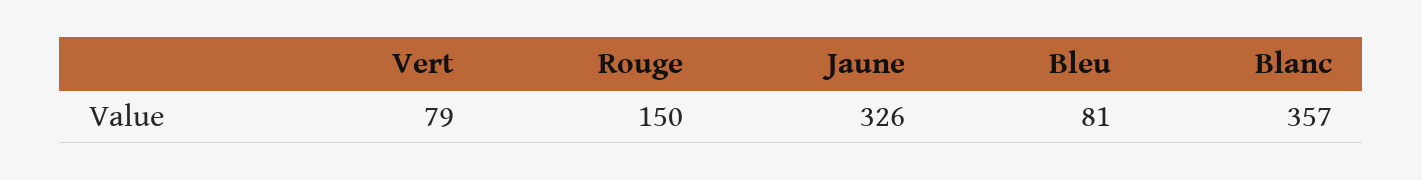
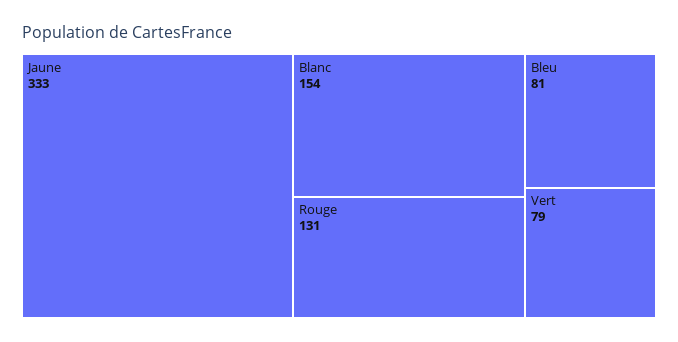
Rouge: 150 -> 131
Jaune: 326 -> 333
Blanc: 357 -> 154

